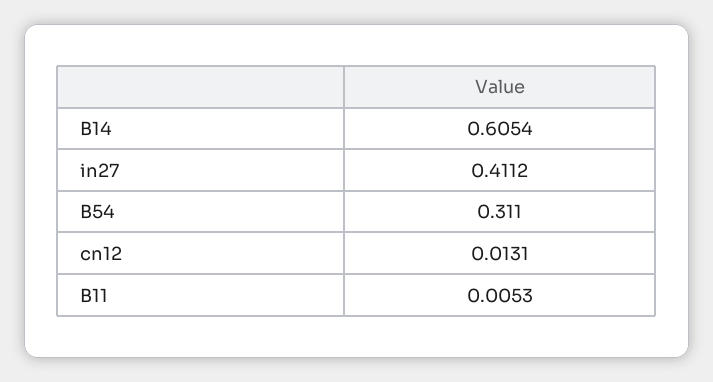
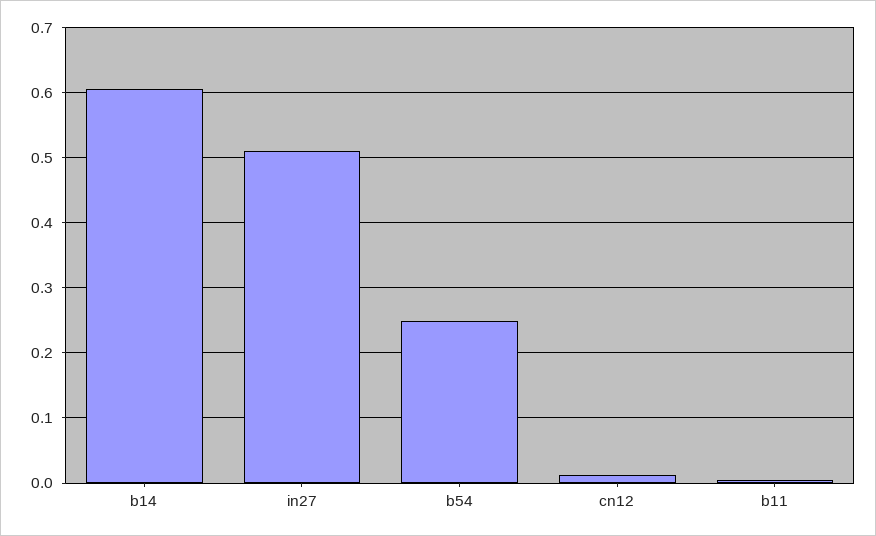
in27: 0.4112 -> 0.51
B54: 0.311 -> 0.25

